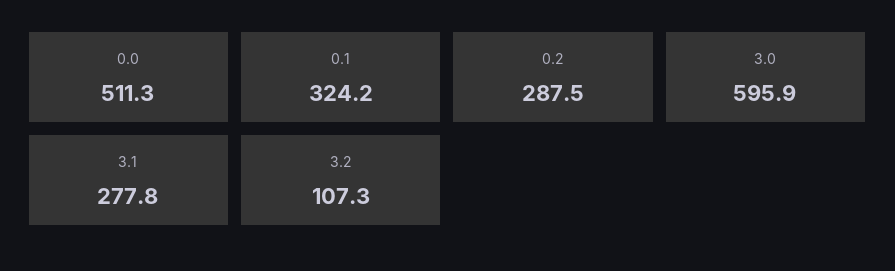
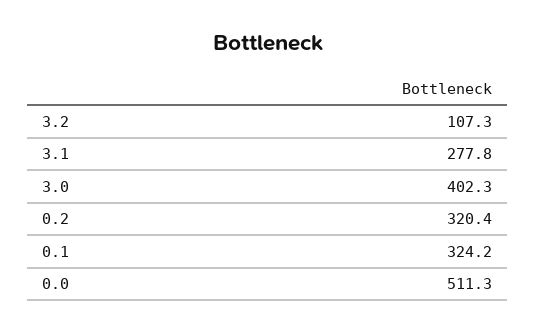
0.2: 287.5 -> 320.4
3.0: 595.9 -> 402.3

